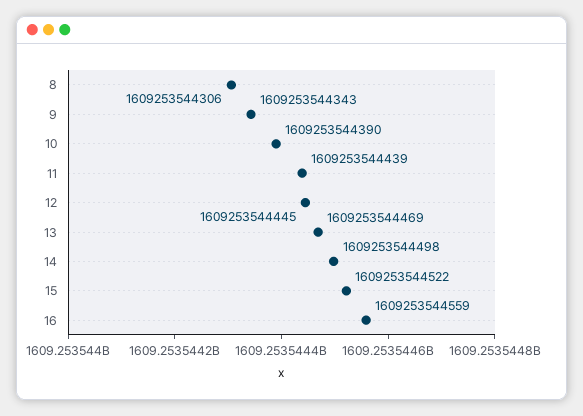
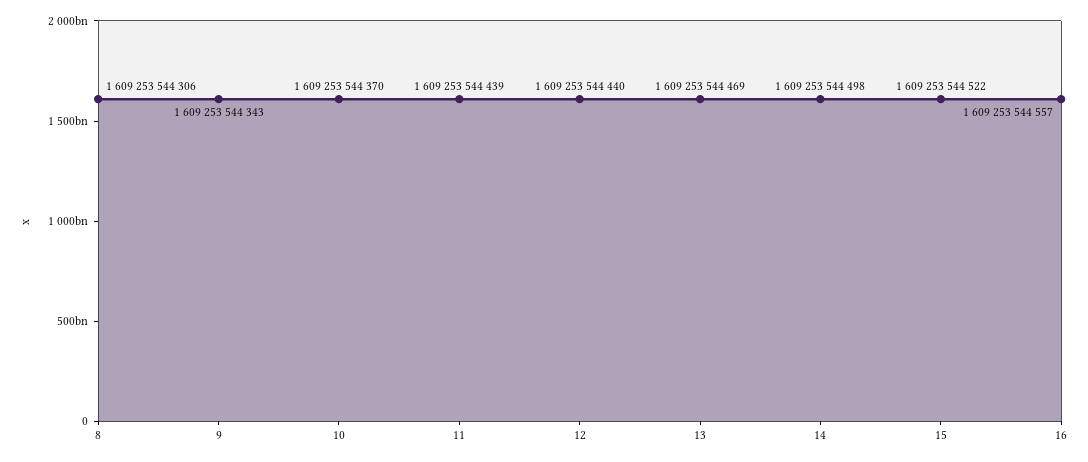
10: 1609253544390 -> 1609253544370
12: 1609253544445 -> 1609253544440
16: 1609253544559 -> 1609253544557

